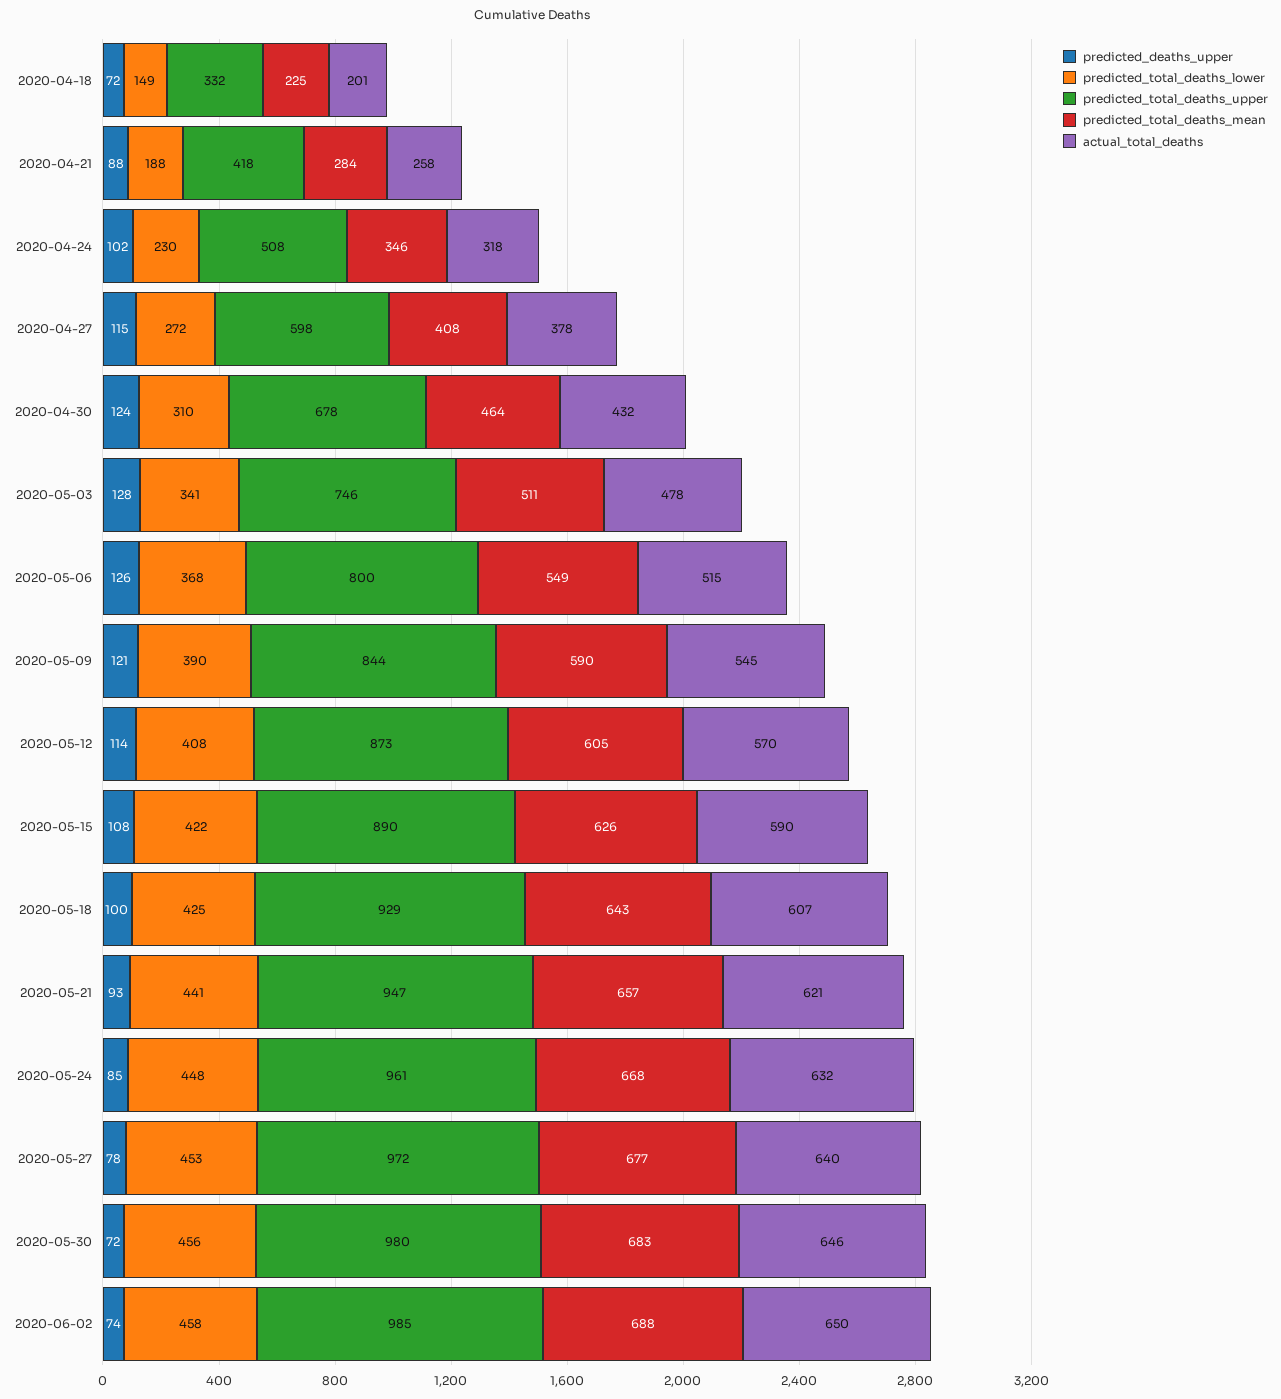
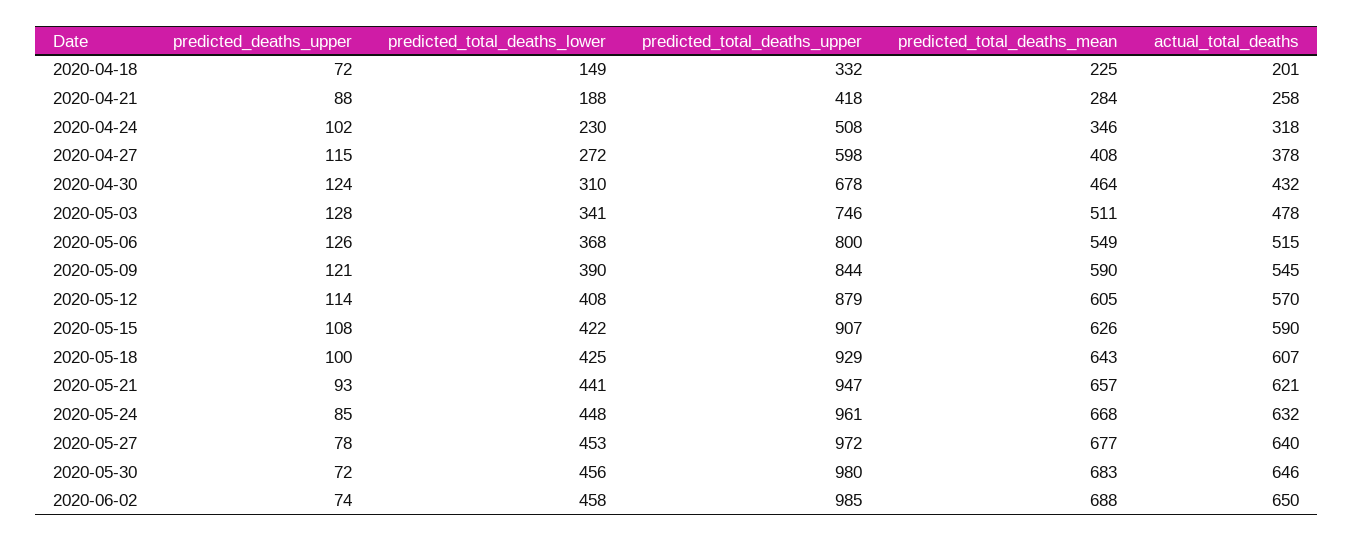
predicted_total_deaths_upper, 2020-05-12: 873 -> 879
predicted_total_deaths_upper, 2020-05-15: 890 -> 907

